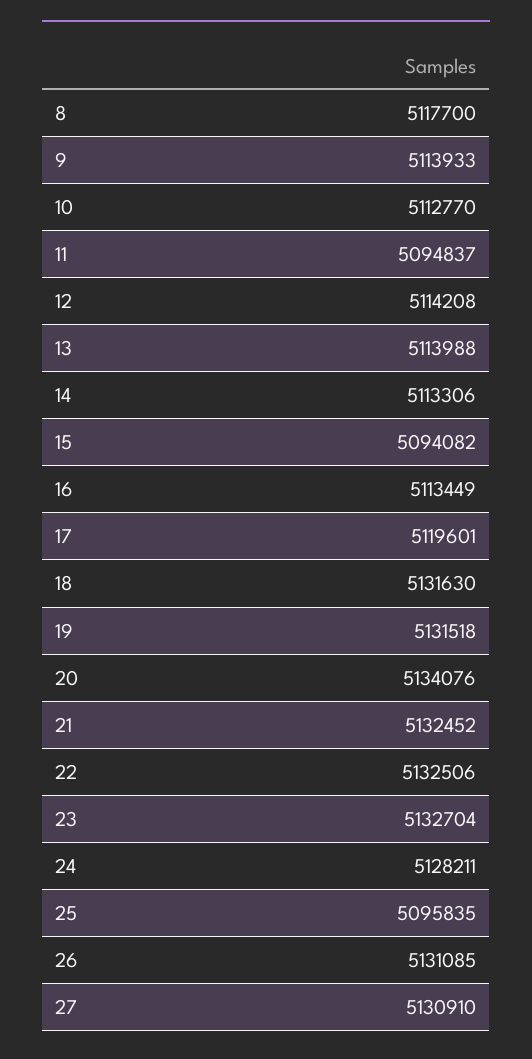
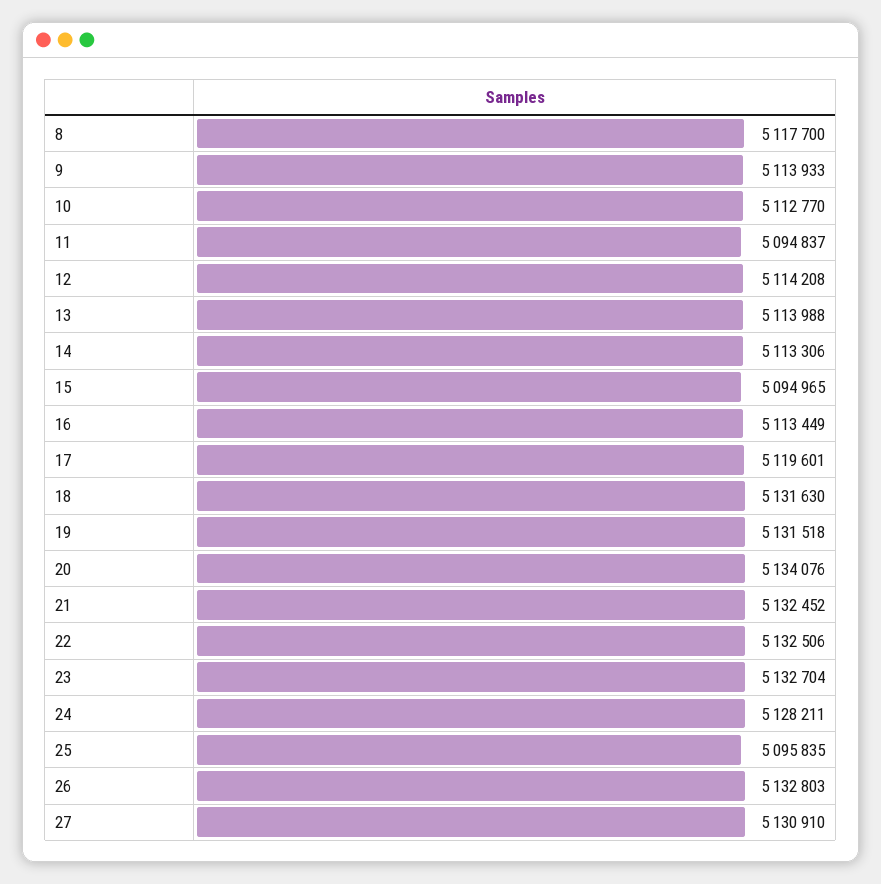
15: 5094082 -> 5094965
26: 5131085 -> 5132803

